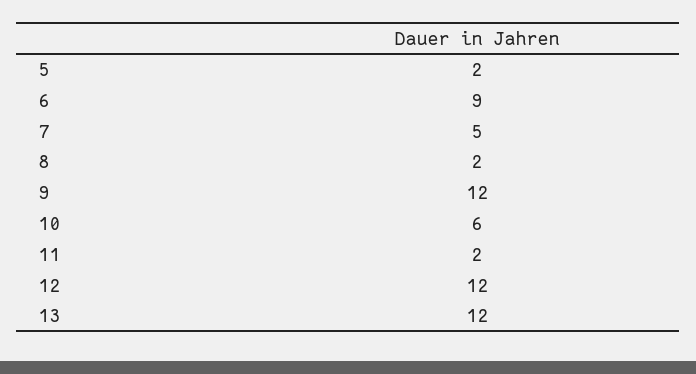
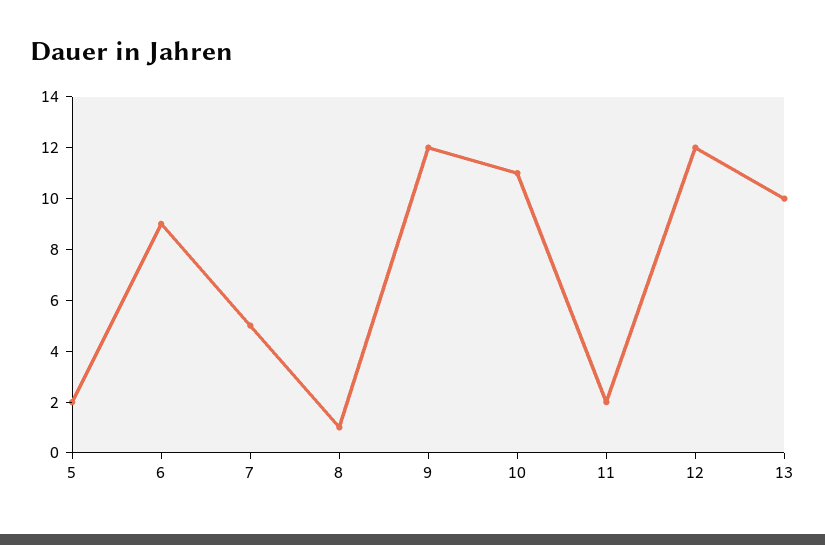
8: 2 -> 1
10: 6 -> 11
13: 12 -> 10

